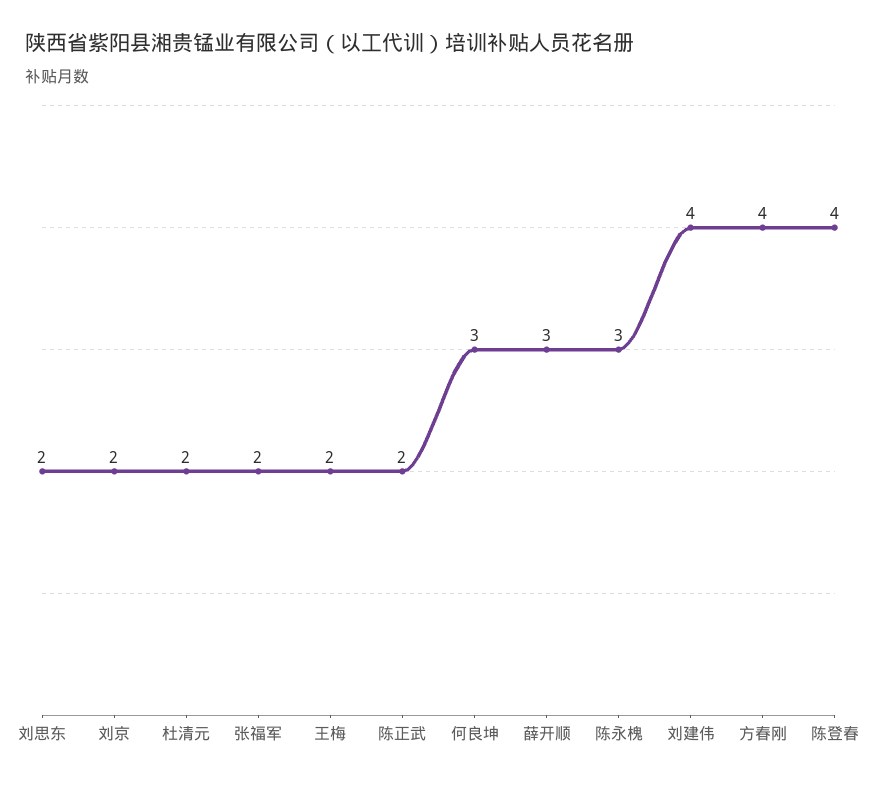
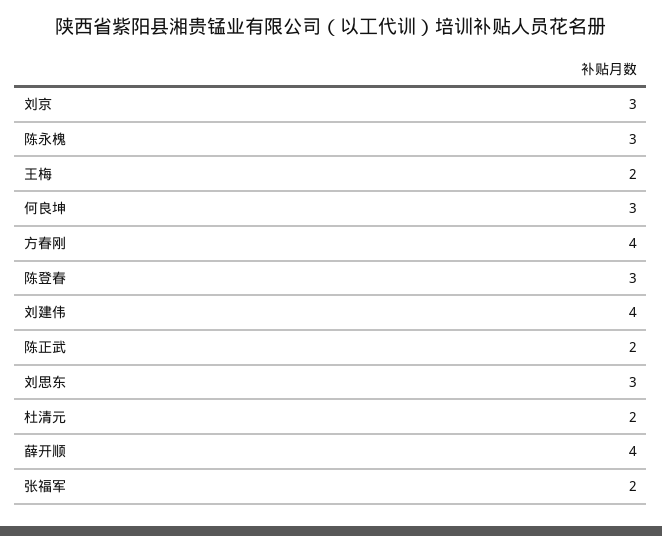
刘思东: 2 -> 3
刘京: 2 -> 3
薛开顺: 3 -> 4
陈登春: 4 -> 3

